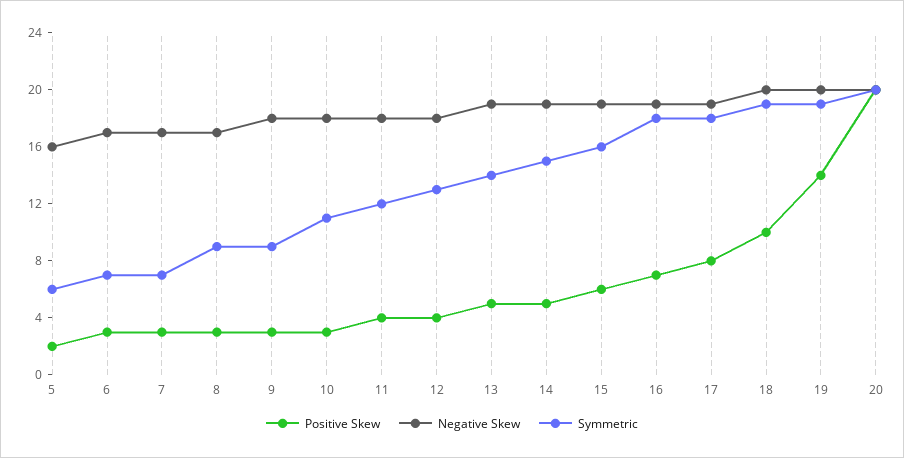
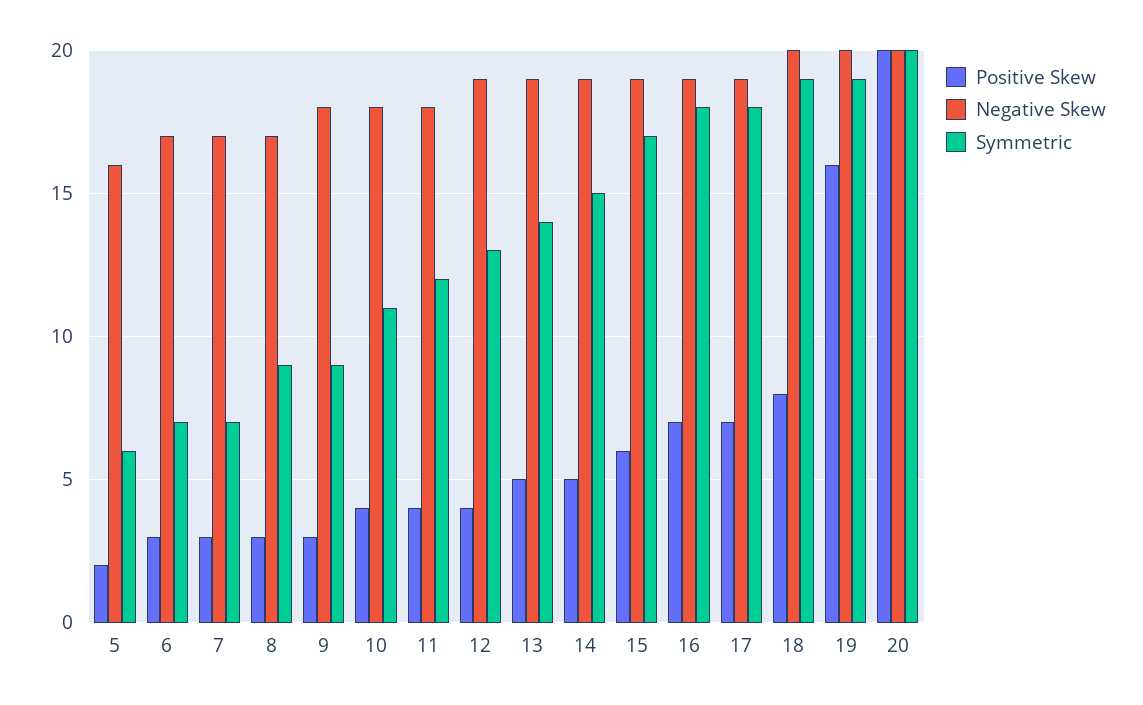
Positive Skew, 10: 3 -> 4
Negative Skew, 12: 18 -> 19
Symmetric, 15: 16 -> 17
Positive Skew, 17: 8 -> 7
Positive Skew, 18: 10 -> 8
Positive Skew, 19: 14 -> 16

